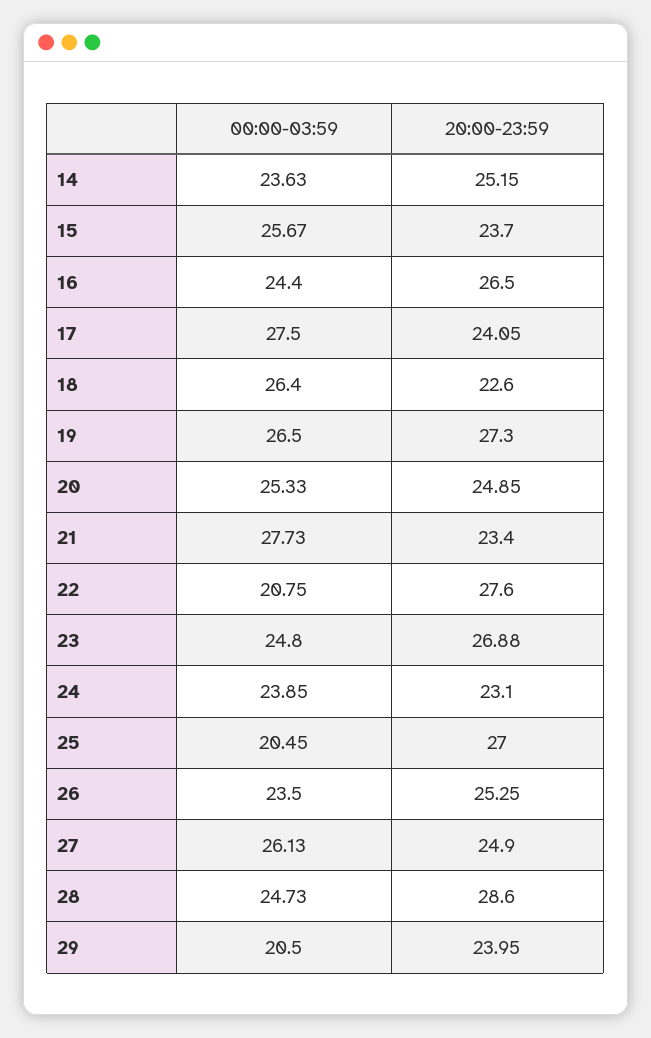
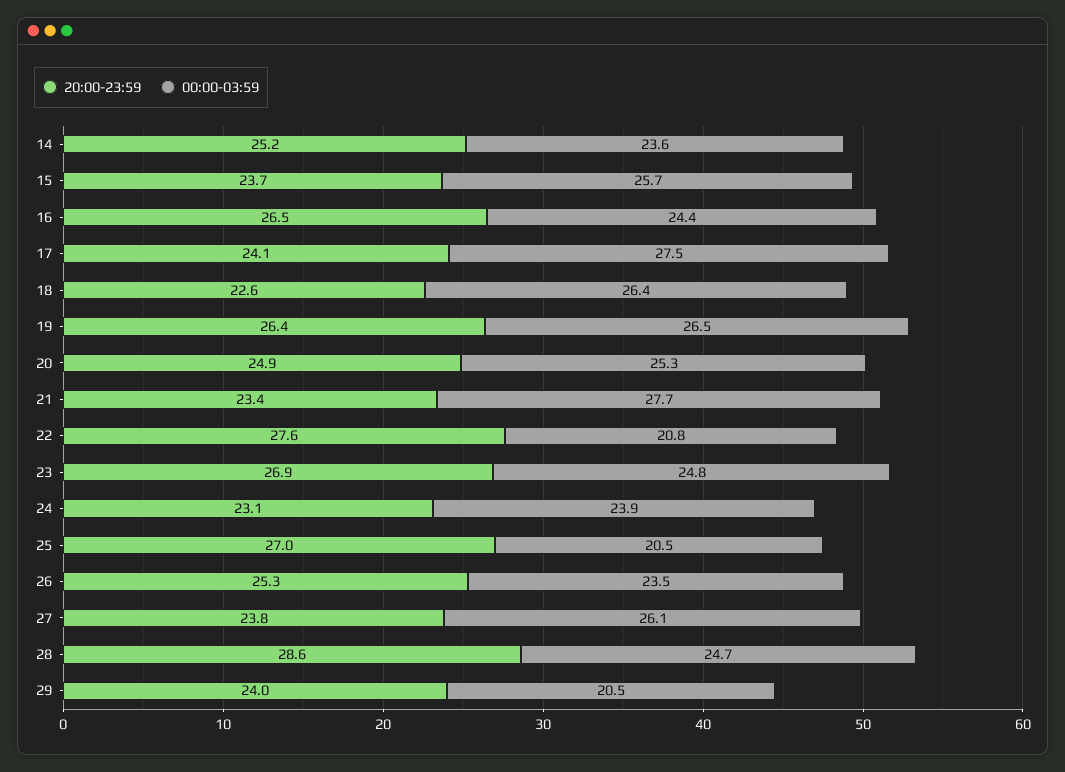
20:00-23:59, 19: 27.3 -> 26.4
20:00-23:59, 27: 24.9 -> 23.8

